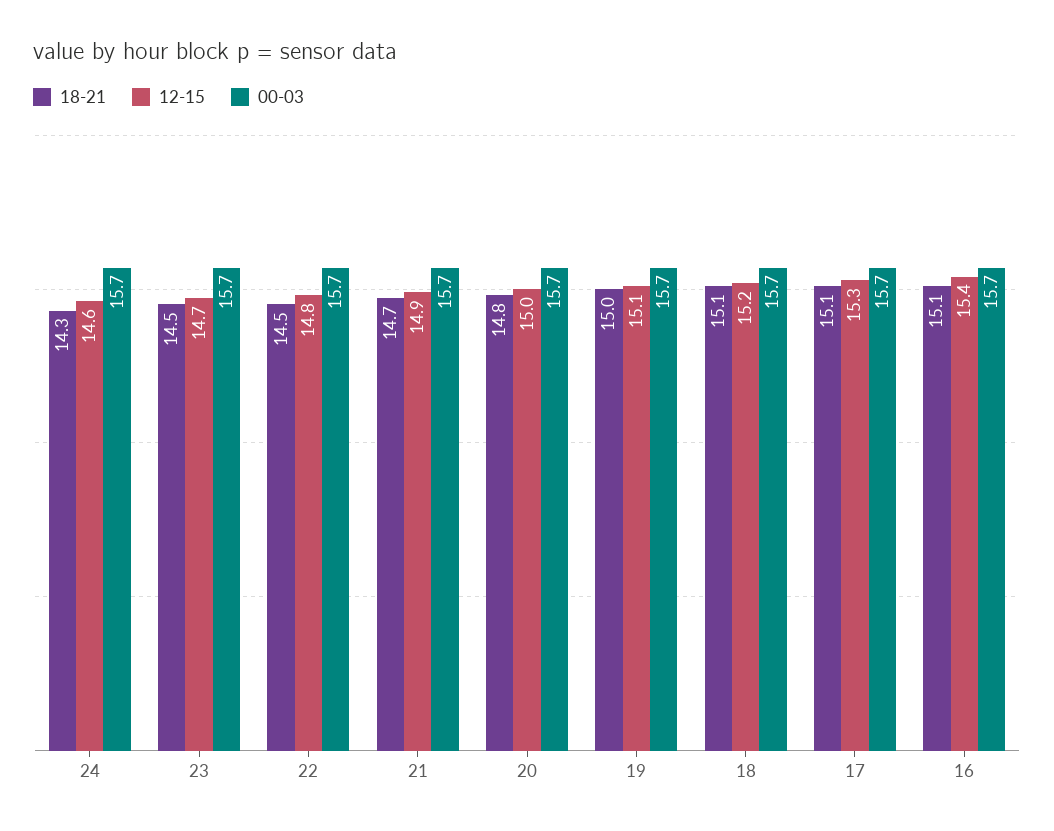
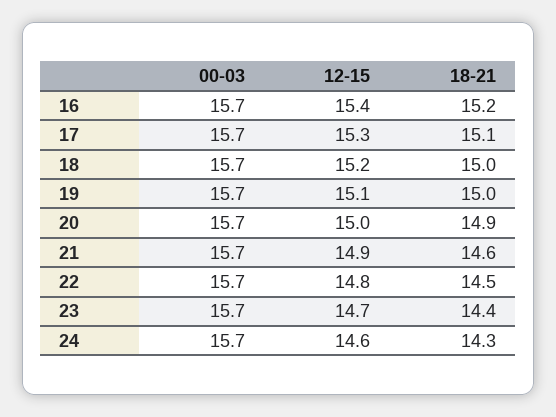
18-21, 23: 14.5 -> 14.4
18-21, 21: 14.7 -> 14.6
18-21, 20: 14.8 -> 14.9
18-21, 18: 15.1 -> 15
18-21, 16: 15.1 -> 15.2

